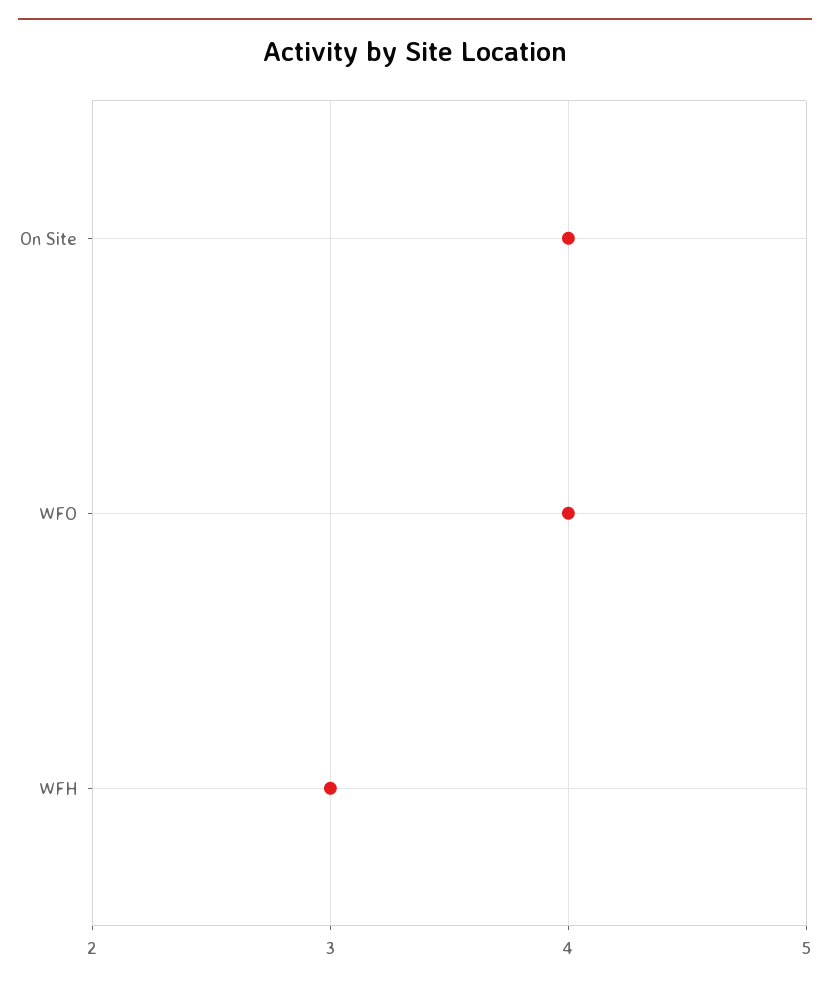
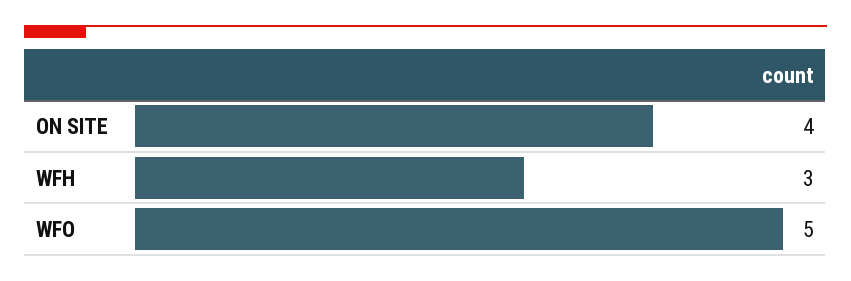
WFO: 4 -> 5

